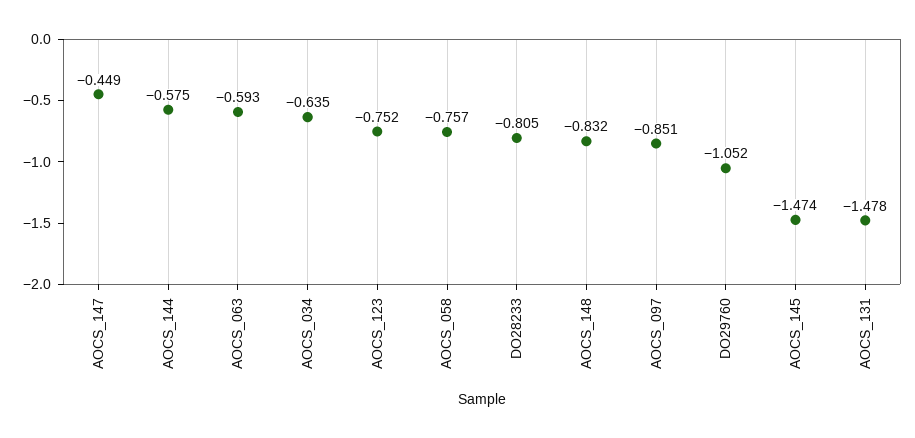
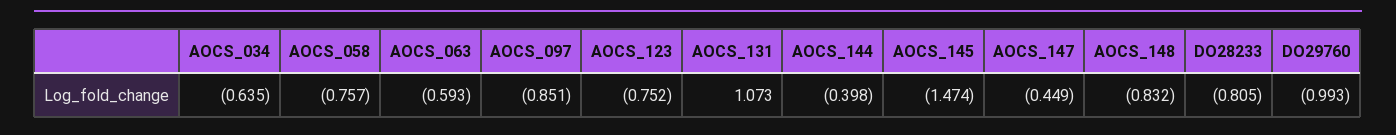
AOCS_144: -0.575 -> -0.398
DO29760: -1.052 -> -0.993
AOCS_131: -1.478 -> 1.073

